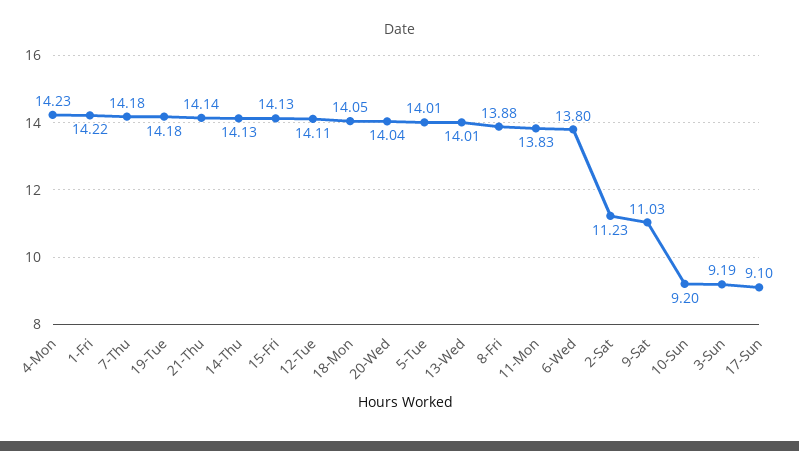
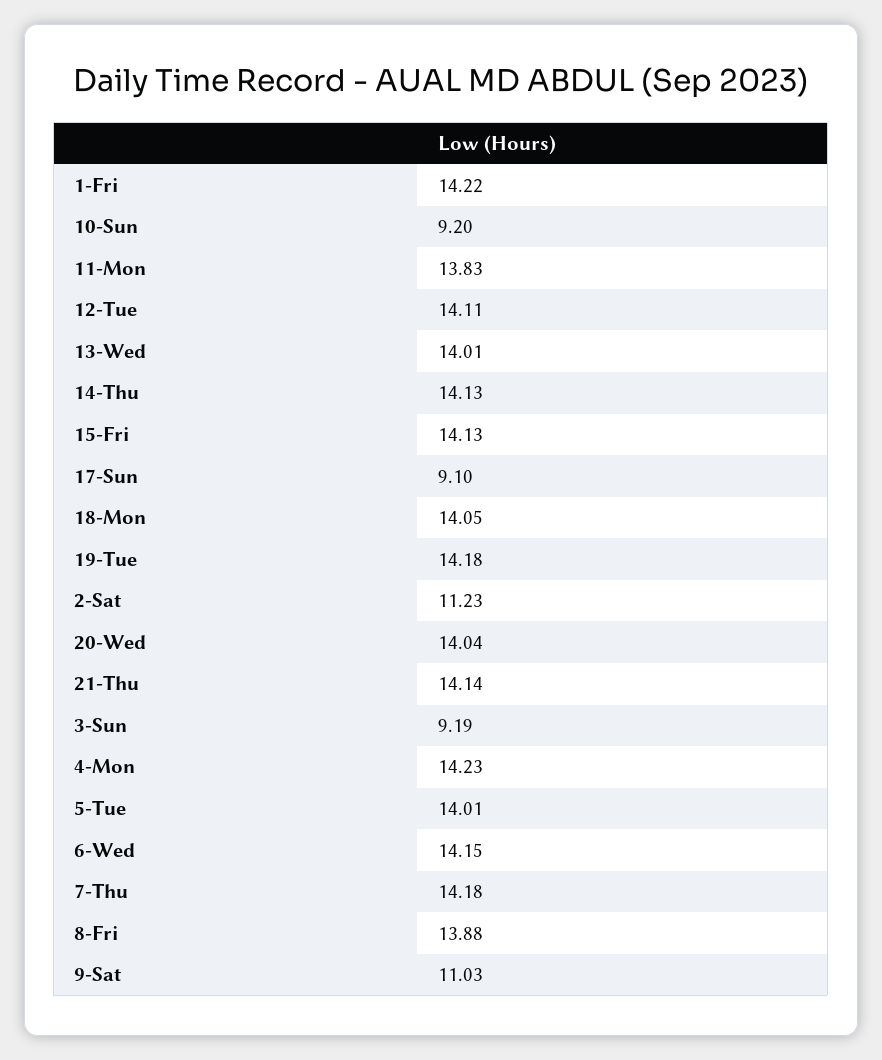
6-Wed: 13.8 -> 14.15

